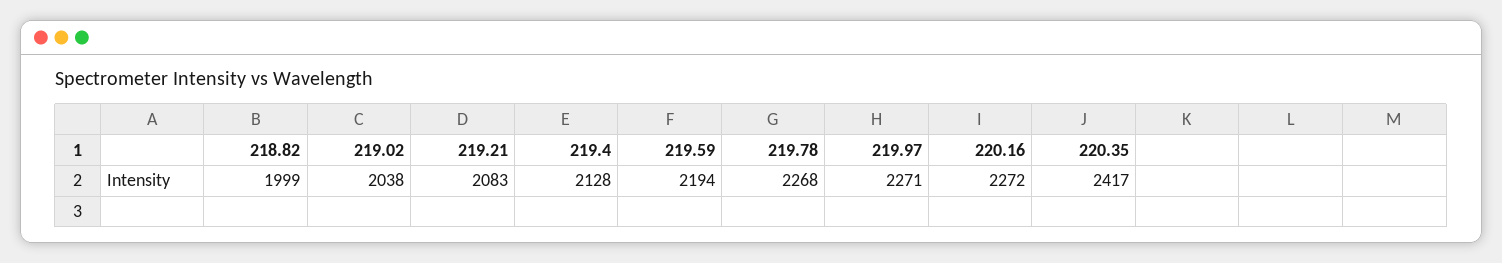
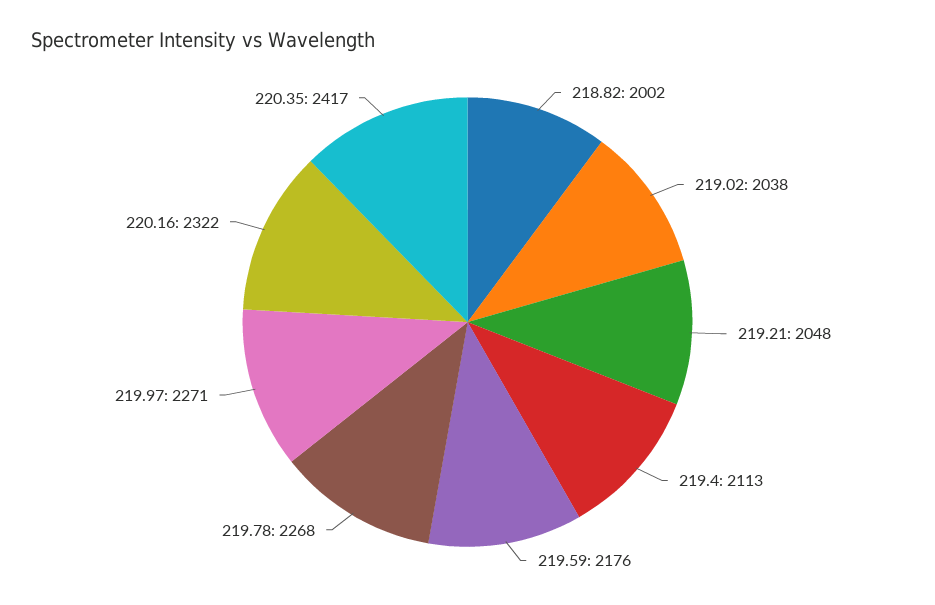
218.82: 1999 -> 2002
219.21: 2083 -> 2048
219.4: 2128 -> 2113
219.59: 2194 -> 2176
220.16: 2272 -> 2322

